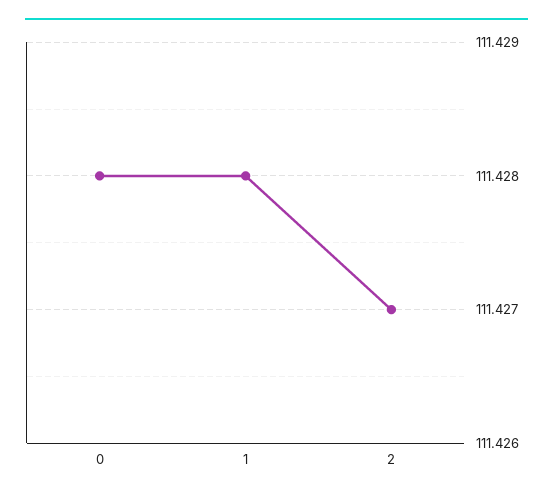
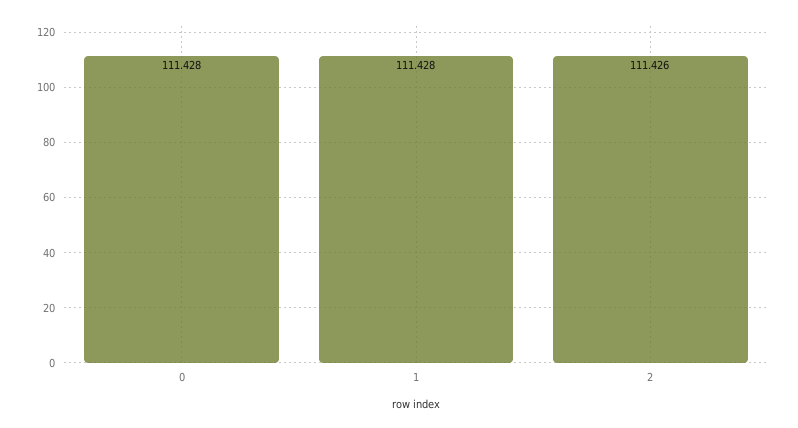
2: 111.427 -> 111.426

